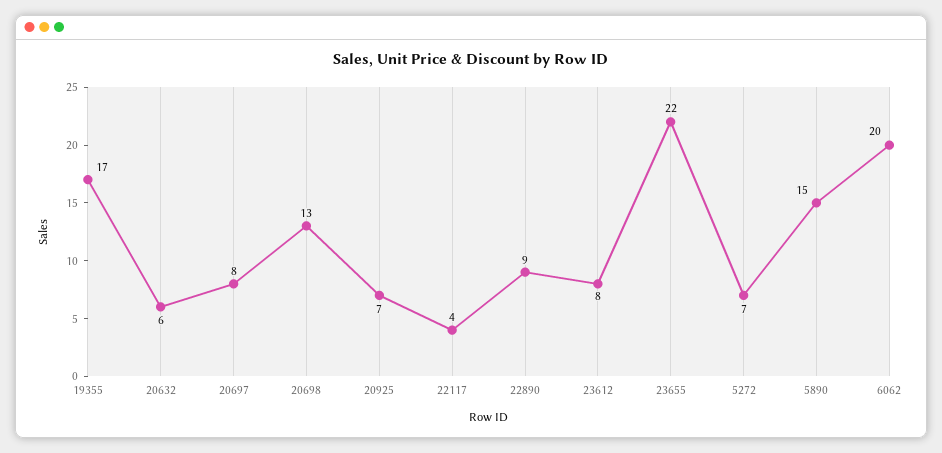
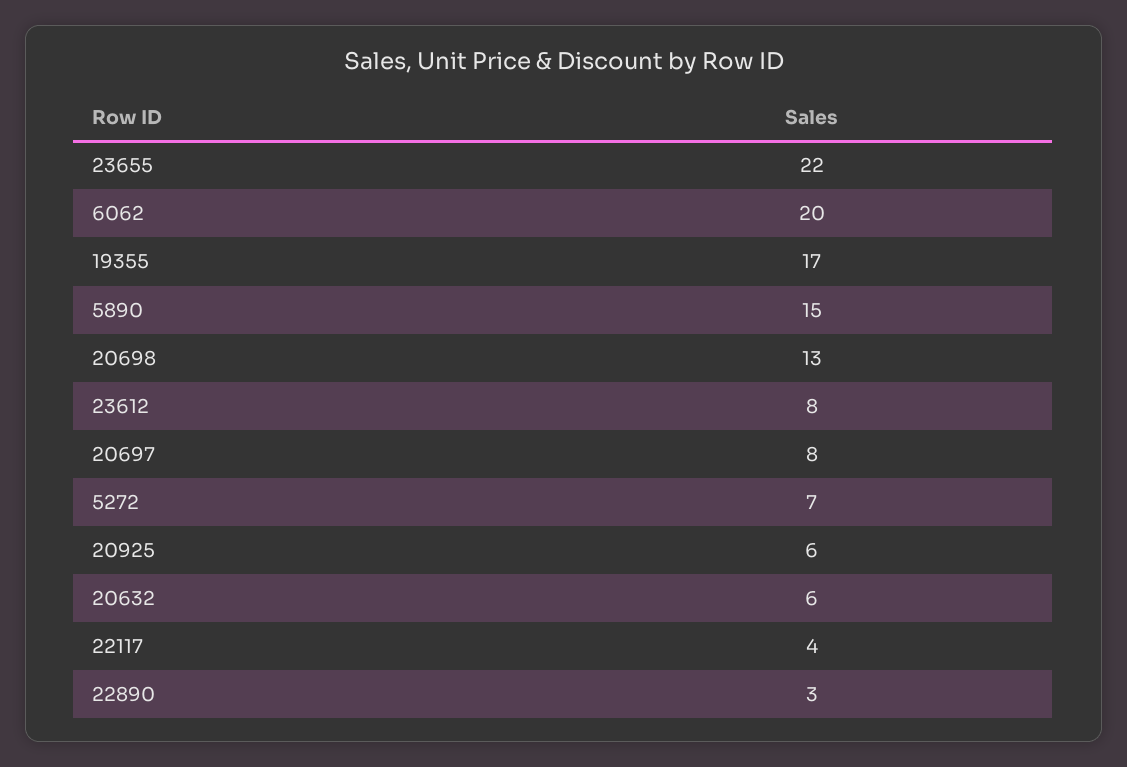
20925: 7 -> 6
22890: 9 -> 3

